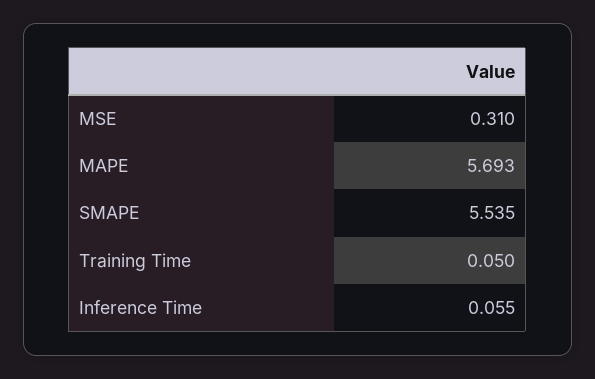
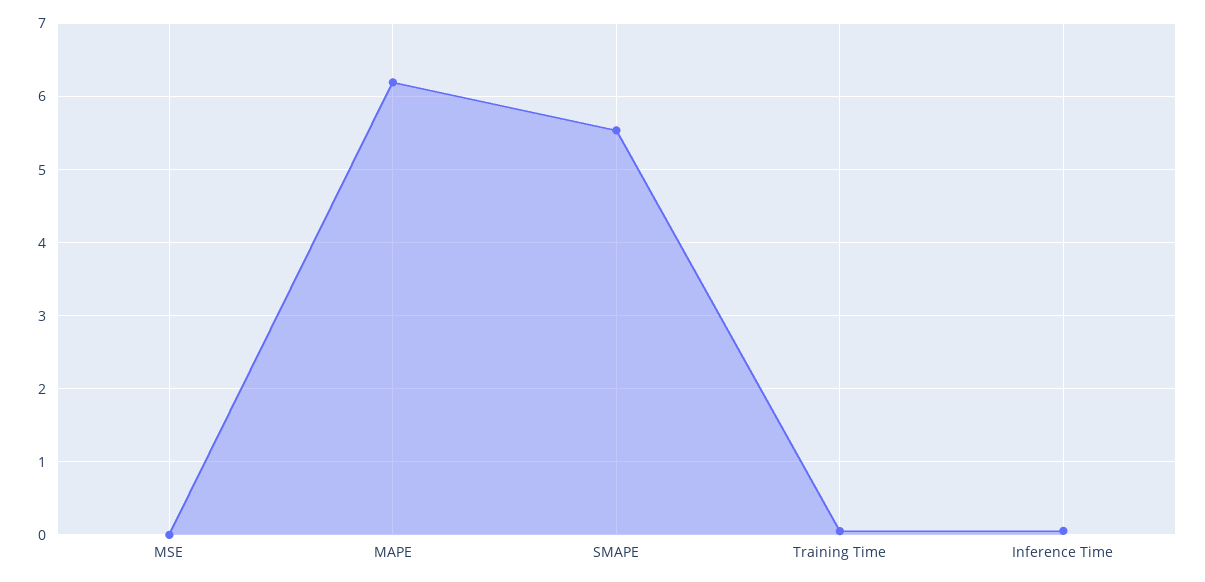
MSE: 0.31 -> 0
MAPE: 5.693 -> 6.2

